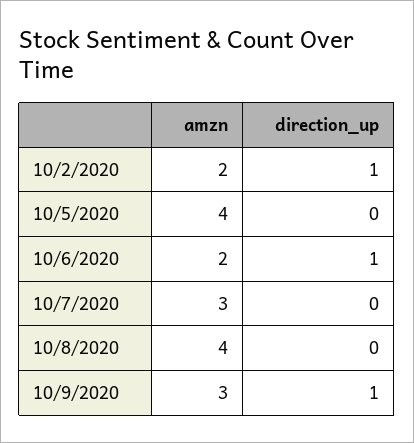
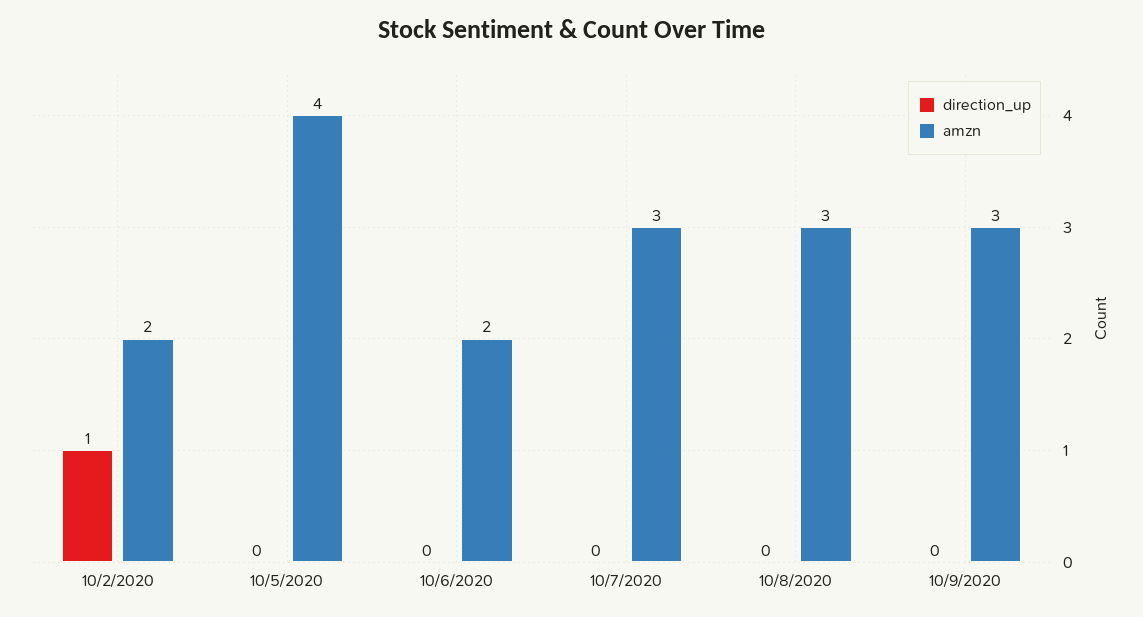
direction_up, 10/6/2020: 1 -> 0
amzn, 10/8/2020: 4 -> 3
direction_up, 10/9/2020: 1 -> 0

